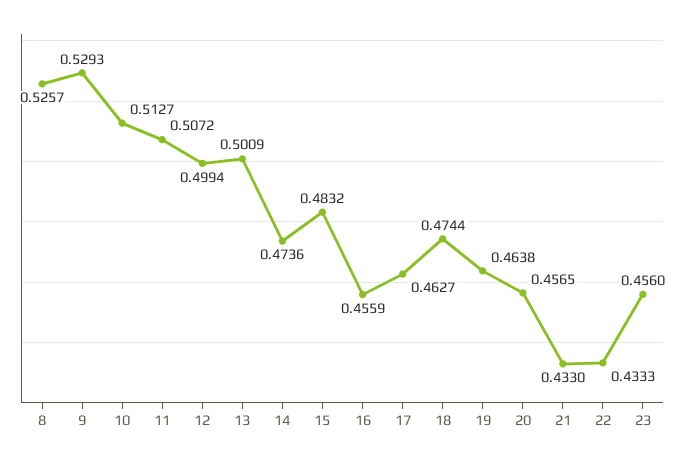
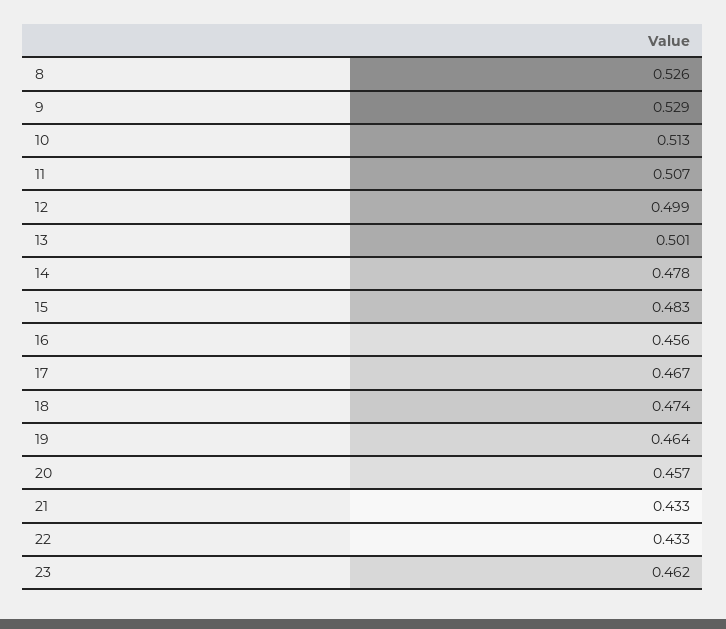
14: 0.4736 -> 0.478
17: 0.4627 -> 0.467
23: 0.456 -> 0.462

